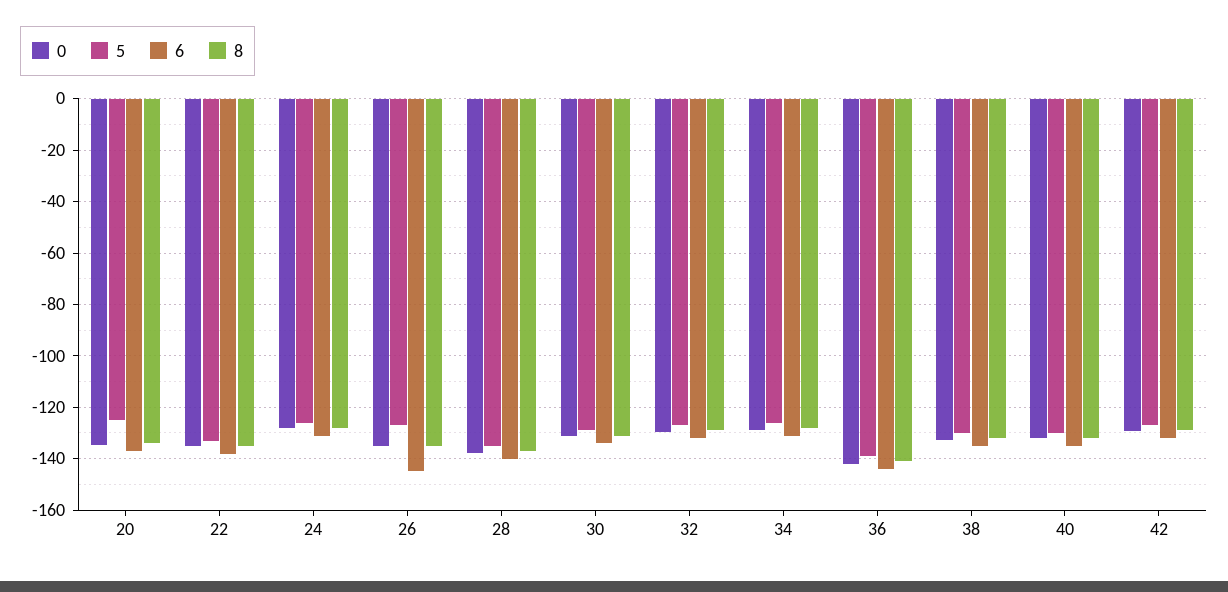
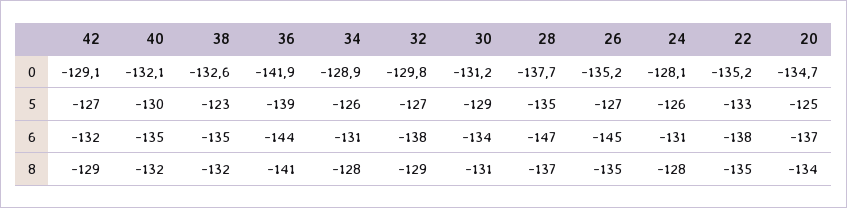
6, 28: -140 -> -147
6, 32: -132.5 -> -138
5, 38: -130 -> -123

